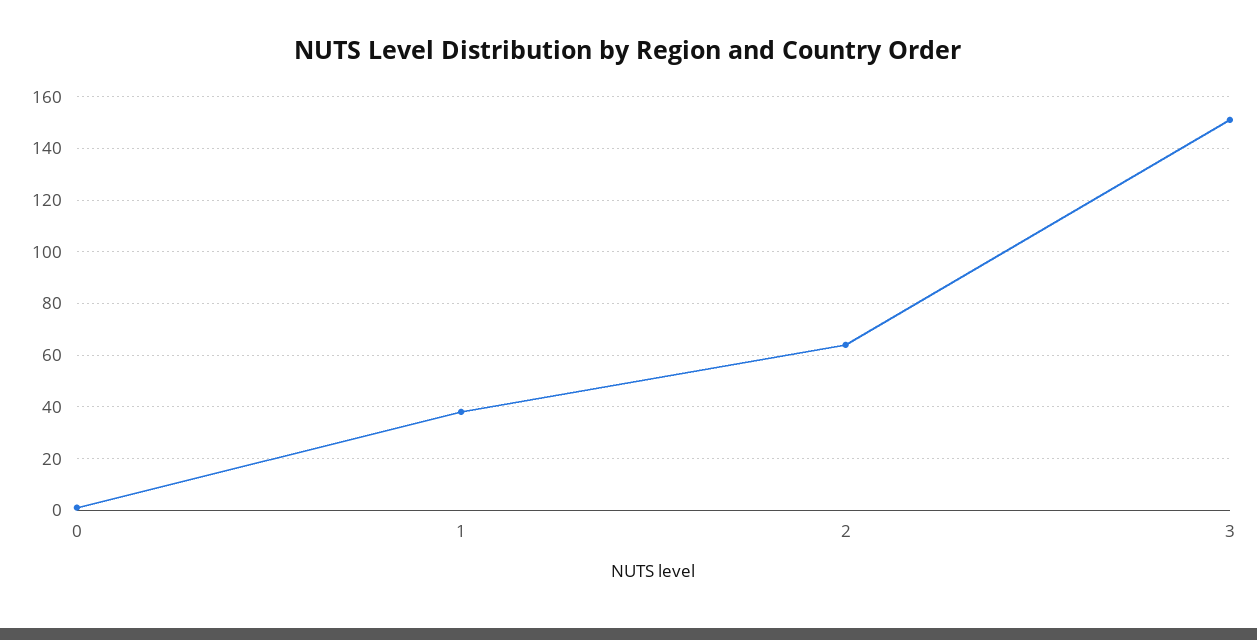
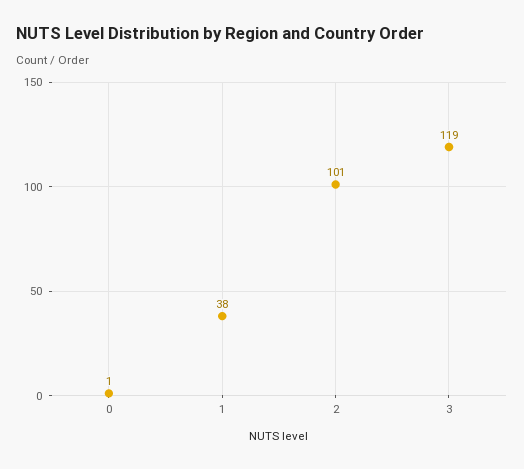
2: 65 -> 101
3: 150 -> 119

